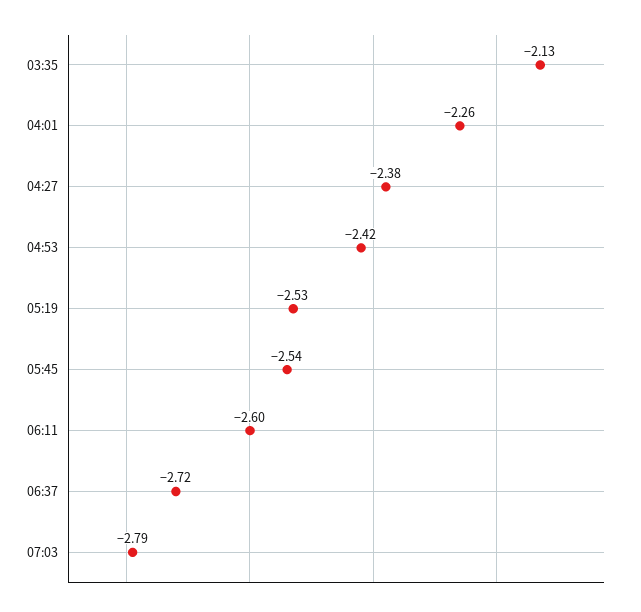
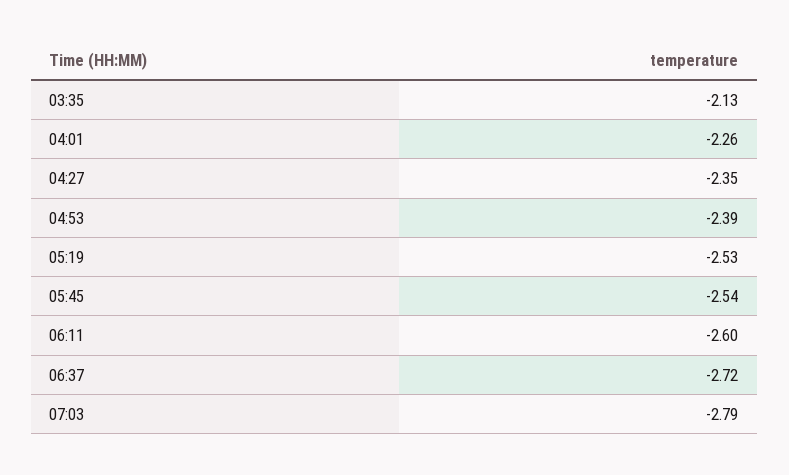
04:27: -2.38 -> -2.35
04:53: -2.42 -> -2.39

